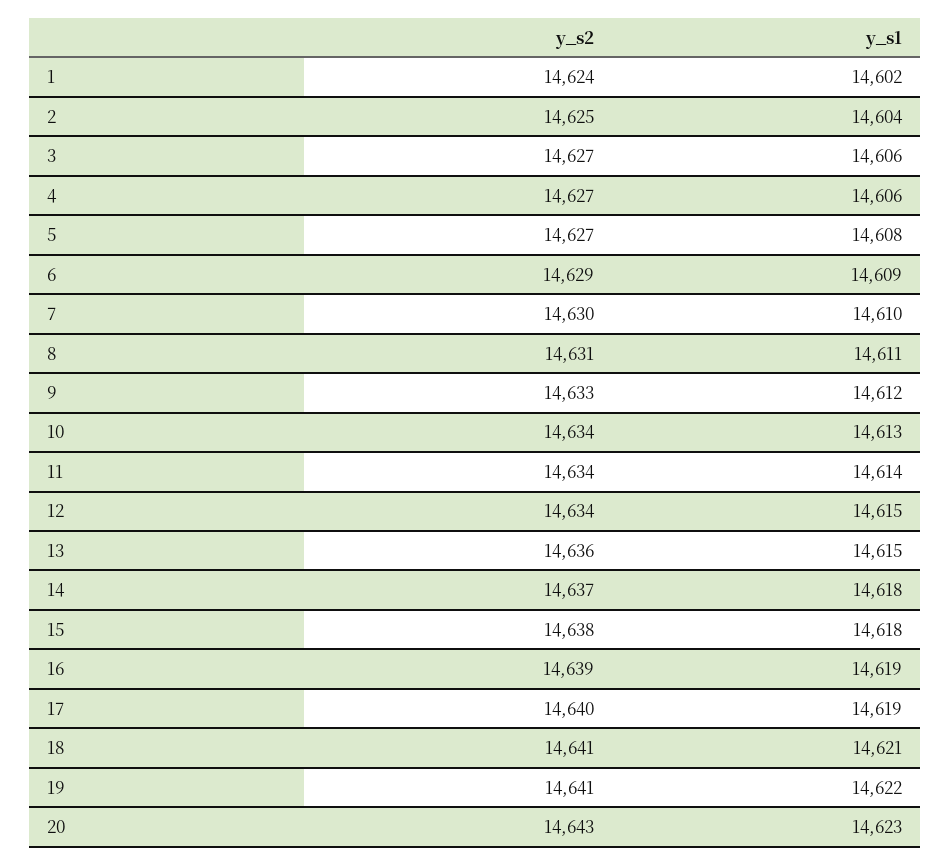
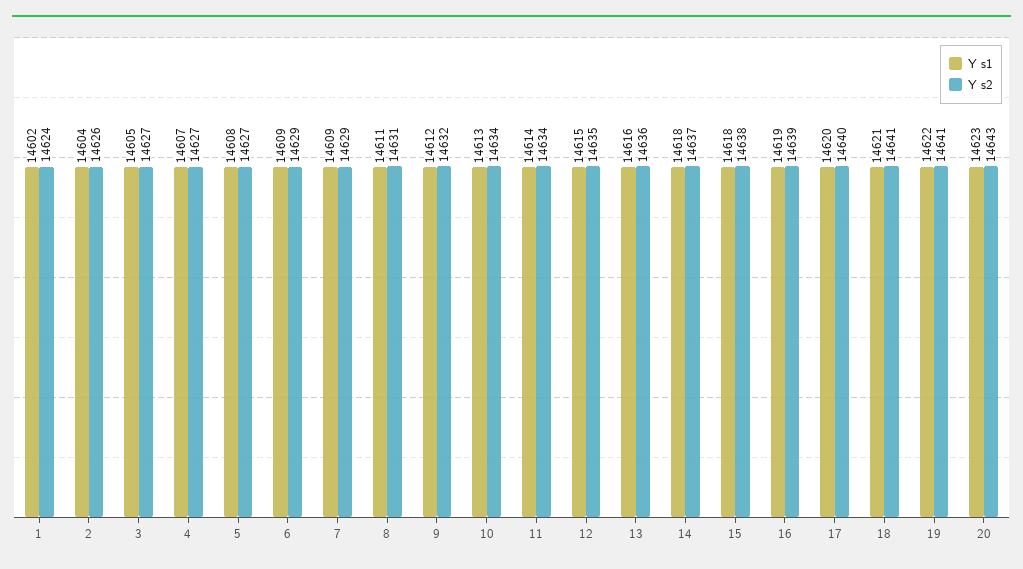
y_s2, 2: 14625 -> 14626
y_s1, 3: 14606 -> 14605
y_s1, 4: 14606 -> 14607
y_s2, 7: 14630 -> 14629
y_s1, 7: 14610 -> 14609
y_s2, 9: 14633 -> 14632
y_s2, 12: 14634 -> 14635
y_s1, 13: 14615 -> 14616
y_s1, 17: 14619 -> 14620

